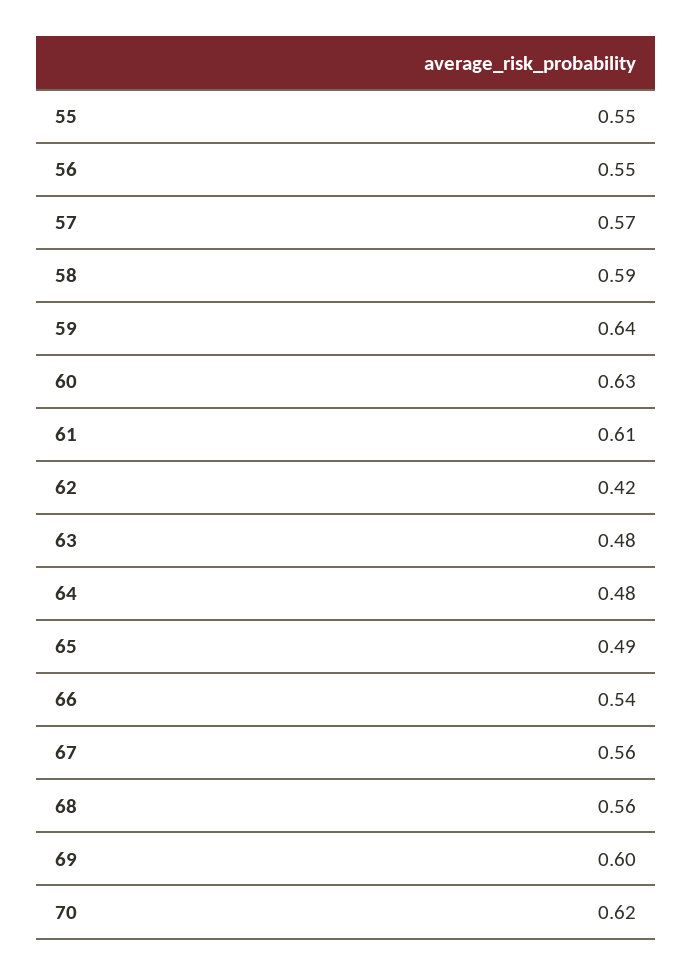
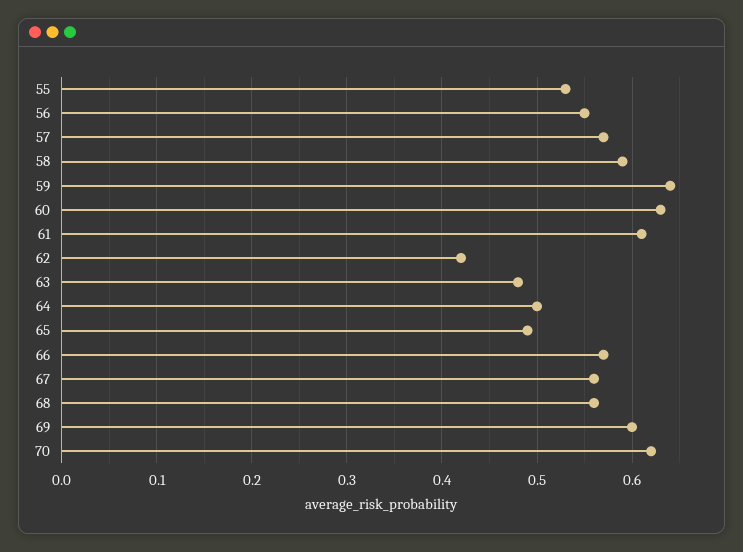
55: 0.55 -> 0.53
64: 0.48 -> 0.5
66: 0.54 -> 0.57

